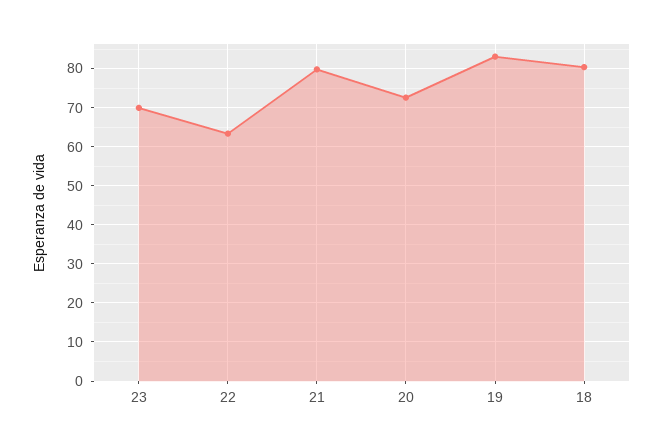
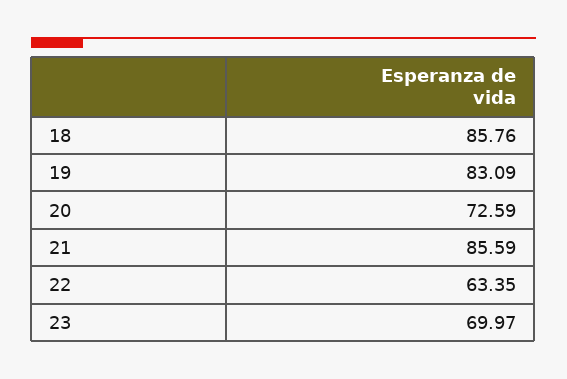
21: 80 -> 85.59
18: 80 -> 85.76

